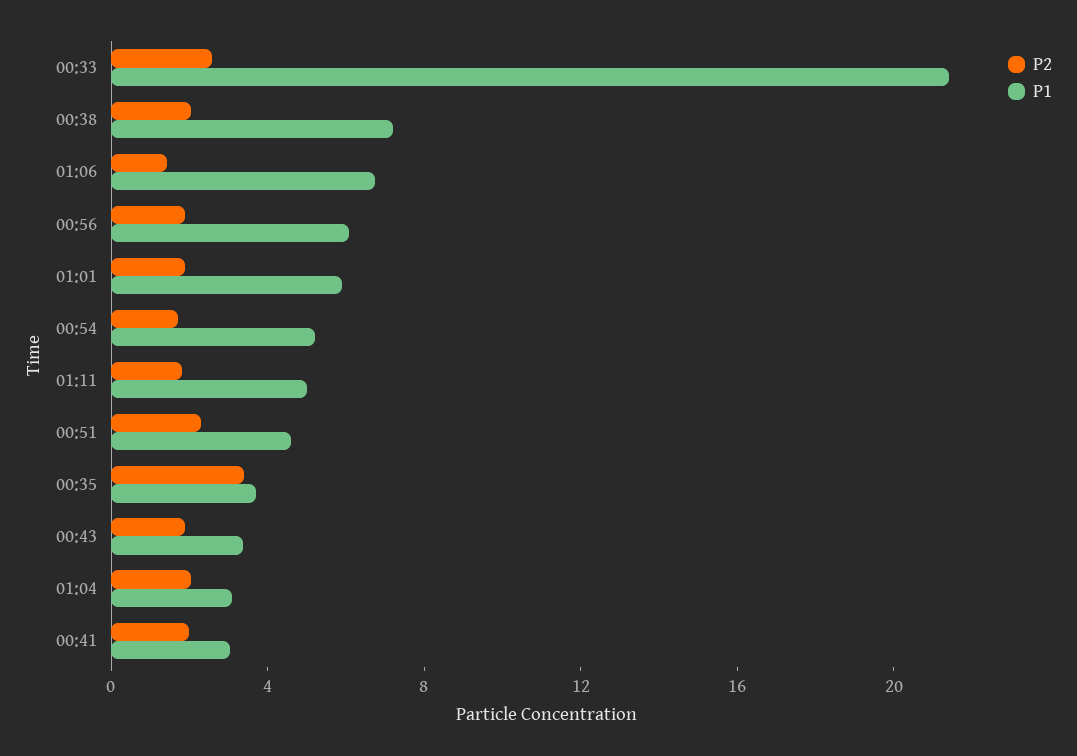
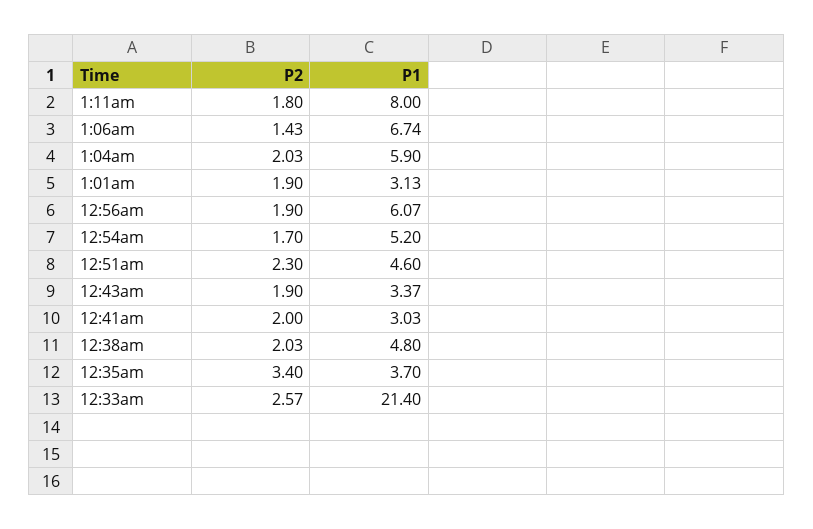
P1, 00:38: 7 -> 4.8
P1, 01:01: 6 -> 3.13
P1, 01:11: 5 -> 8
P1, 01:04: 3 -> 5.9

